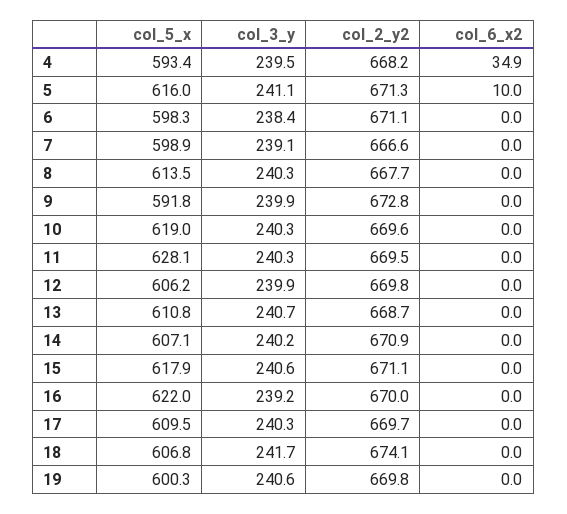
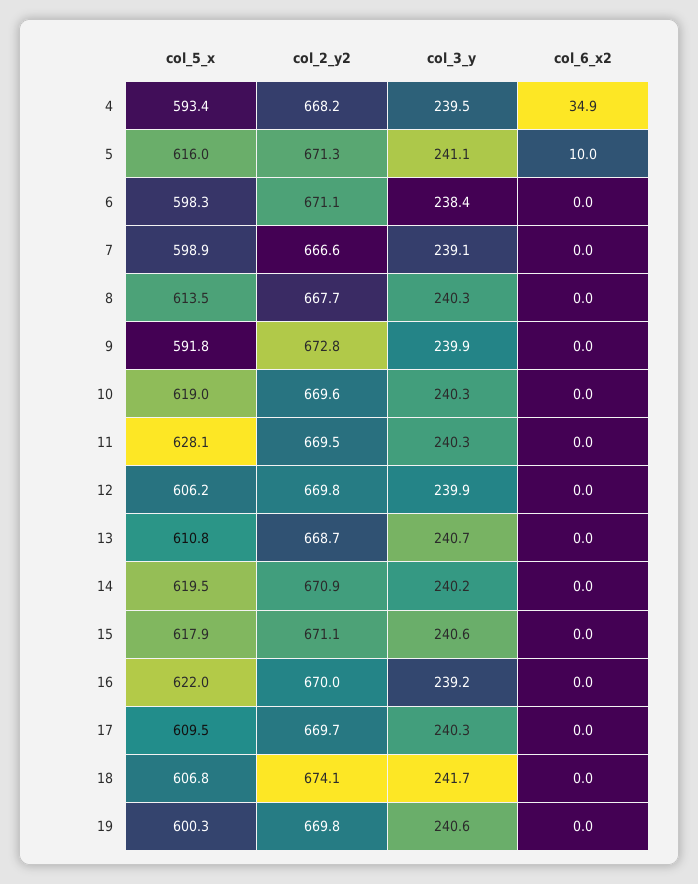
col_5_x, 14: 607.1 -> 619.5

